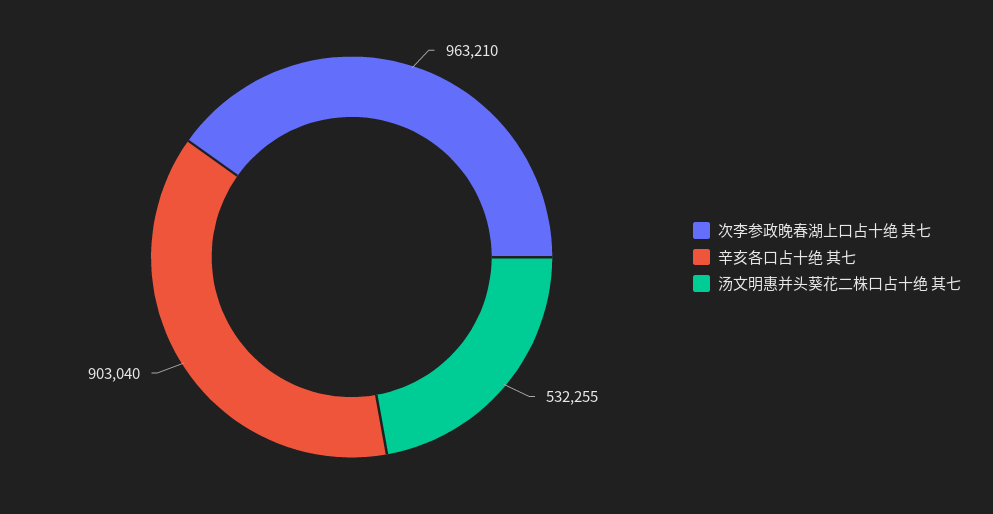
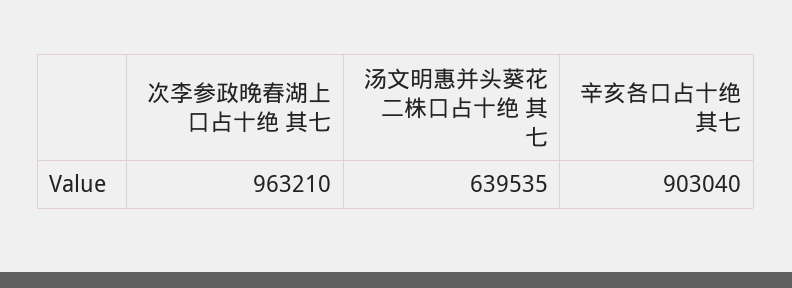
汤文明惠并头葵花二株口占十绝 其七: 532255 -> 639535

